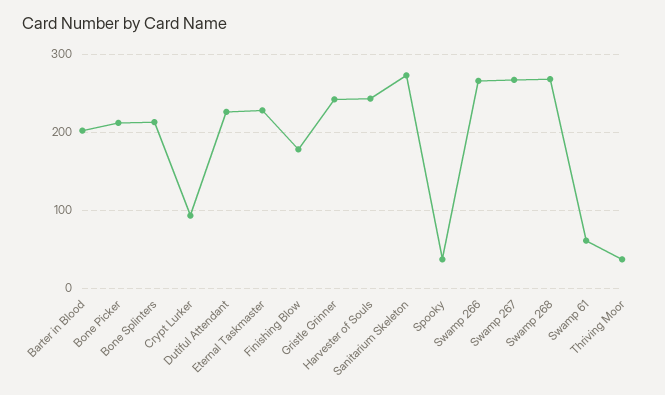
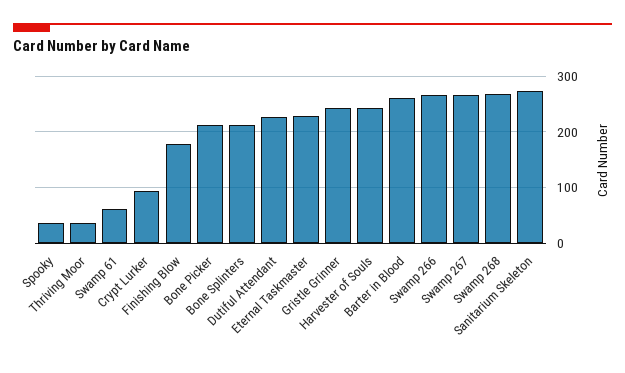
Barter in Blood: 200 -> 260

